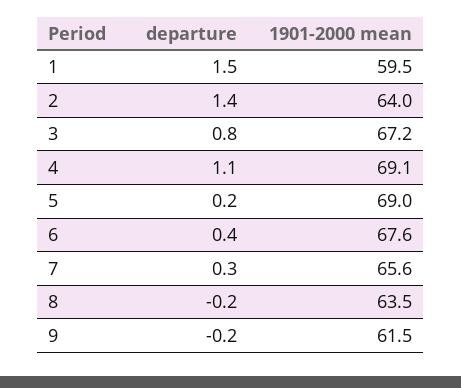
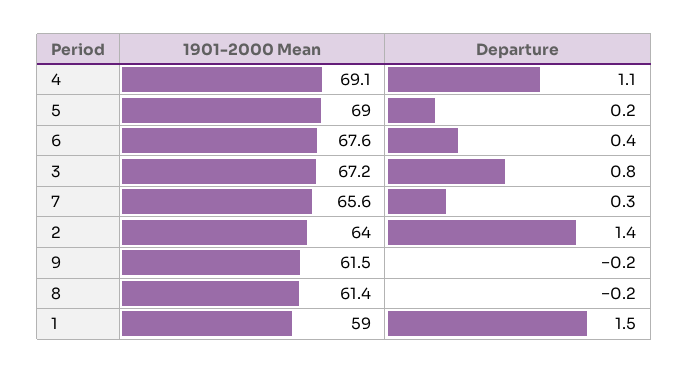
1901-2000 mean, 1: 59.5 -> 59
1901-2000 mean, 8: 63.5 -> 61.4

